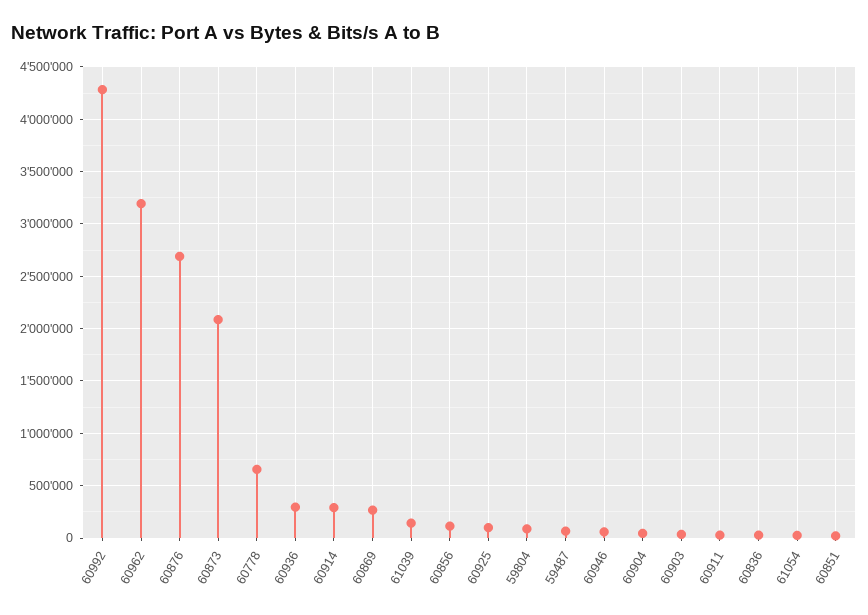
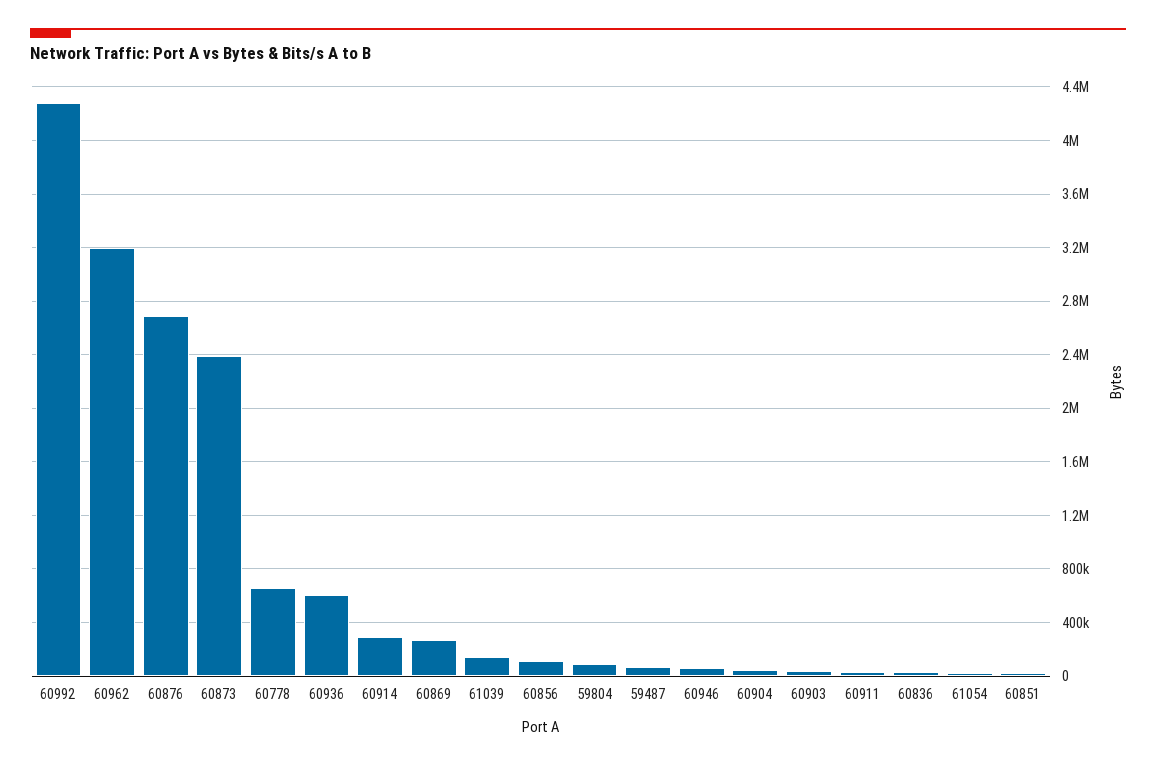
60873: 2100000 -> 2400000
60936: 300000 -> 600000
60925: 100000 -> none

